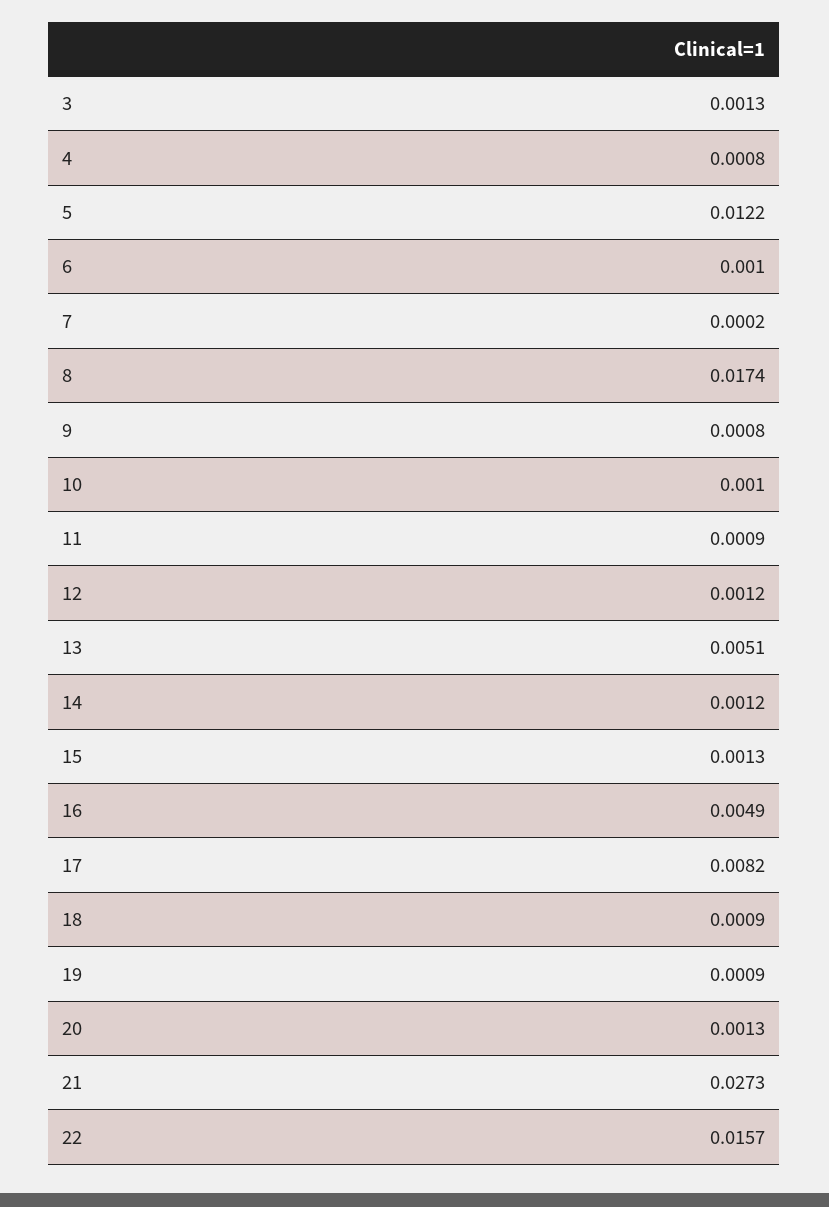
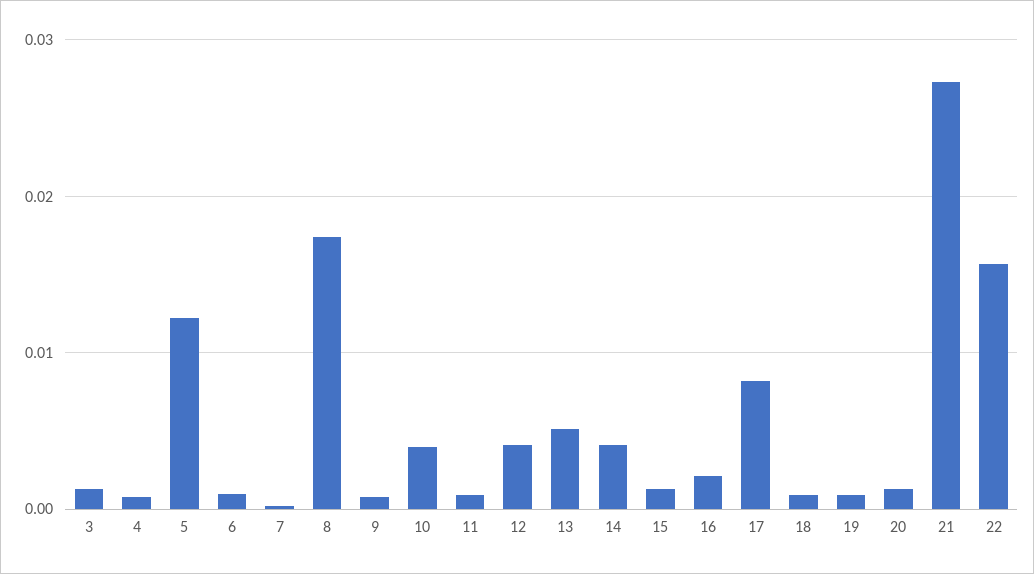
10: 0.001 -> 0.004
12: 0.0012 -> 0.004
14: 0.0012 -> 0.004
16: 0.0049 -> 0.002

